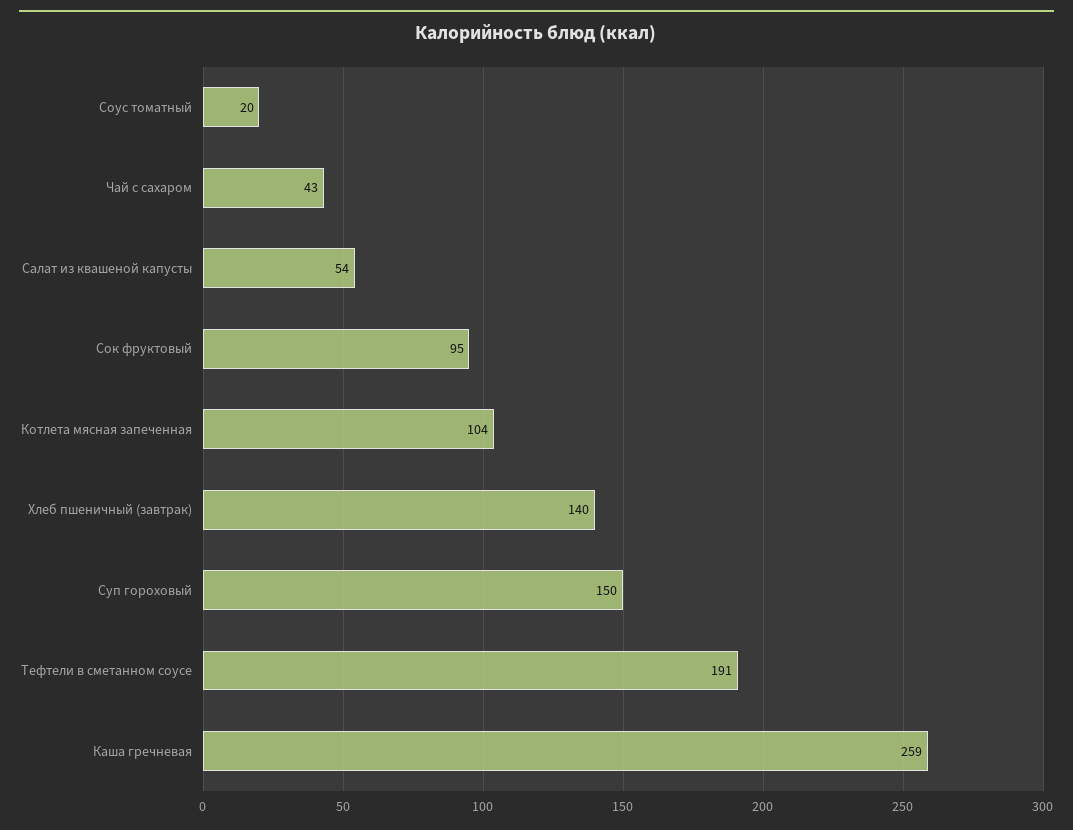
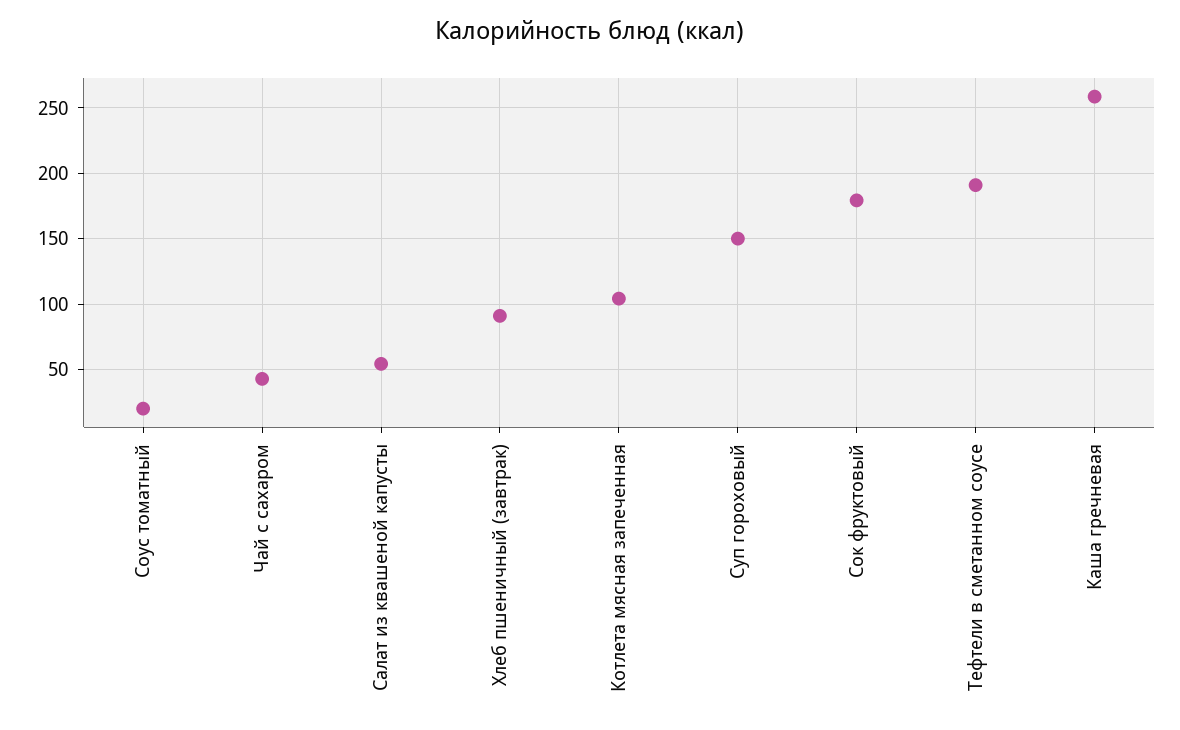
Сок фруктовый: 95 -> 180
Хлеб пшеничный (завтрак): 140 -> 90

